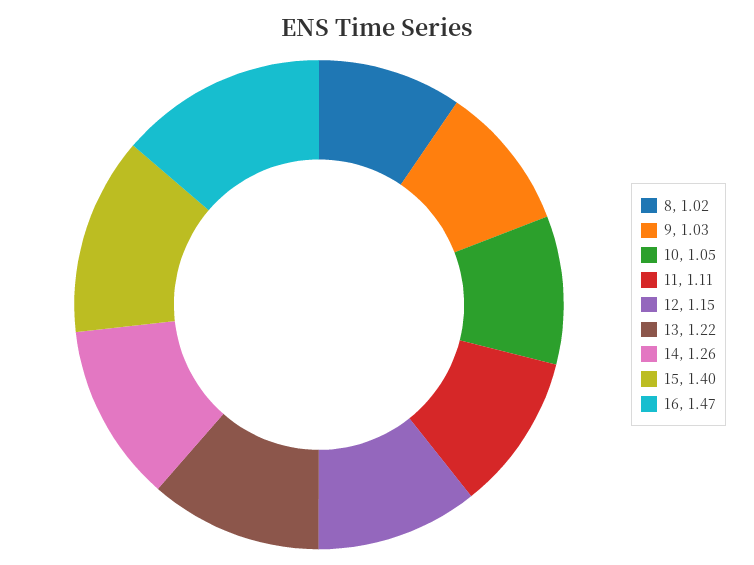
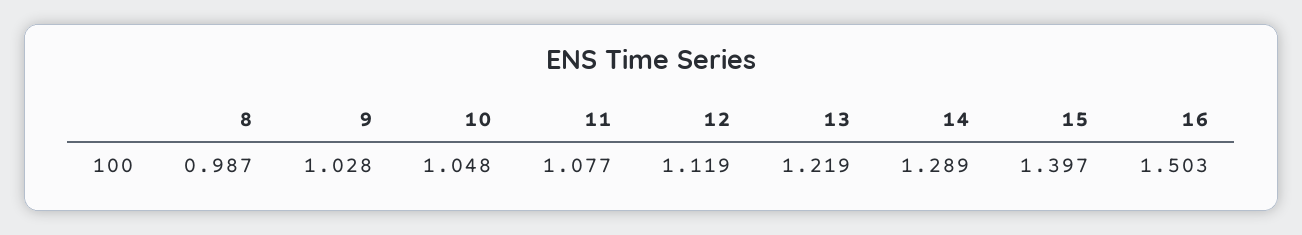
8: 1.02 -> 0.987
11: 1.11 -> 1.077
12: 1.15 -> 1.119
14: 1.26 -> 1.289
16: 1.47 -> 1.503

